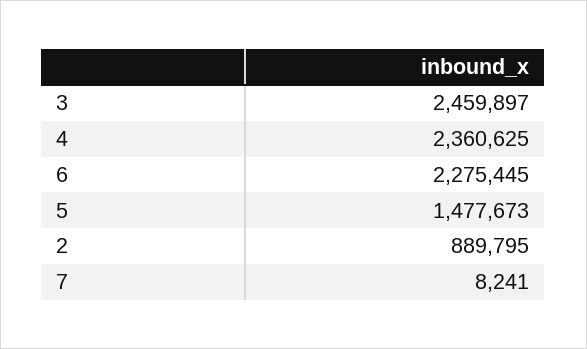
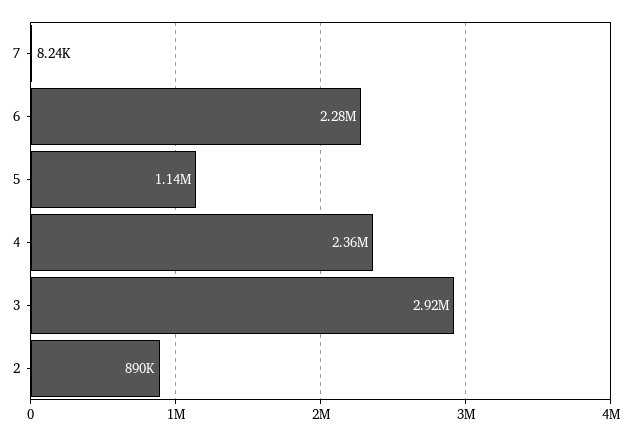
3: 2459897 -> 2920000
5: 1477673 -> 1140000

